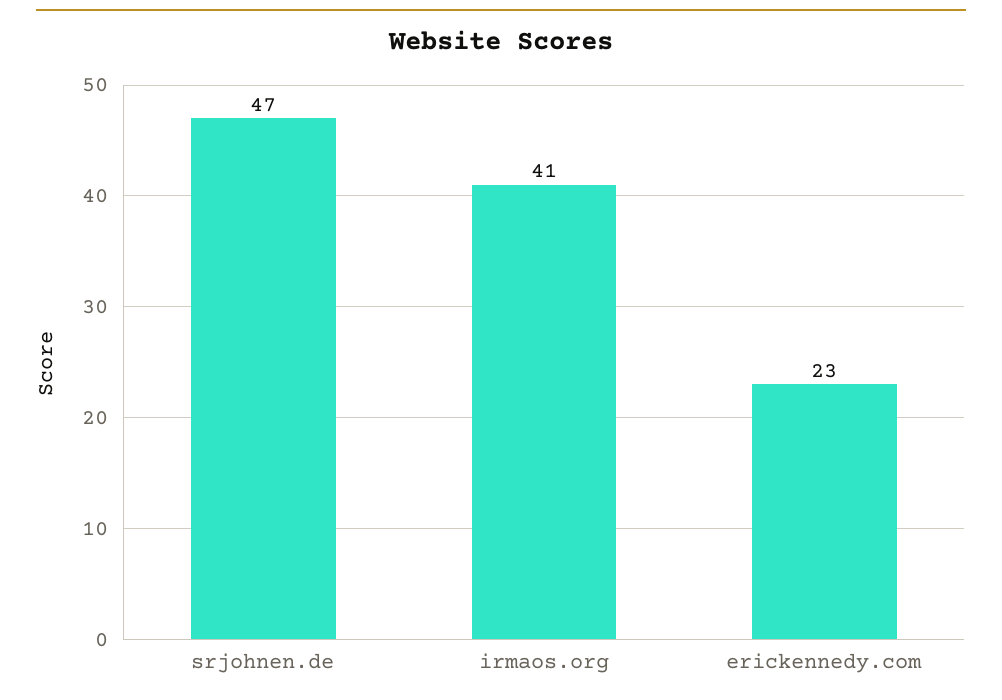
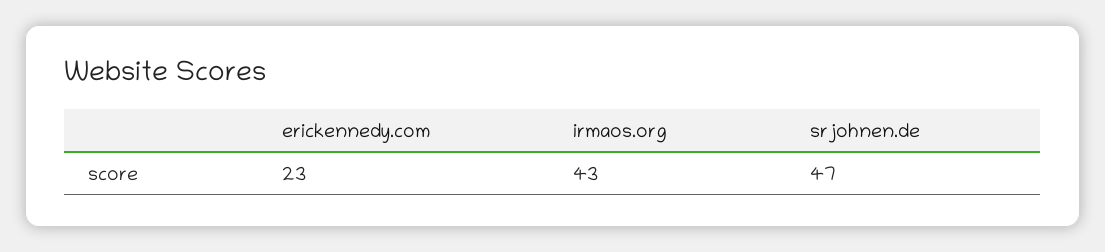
irmaos.org: 41 -> 43

